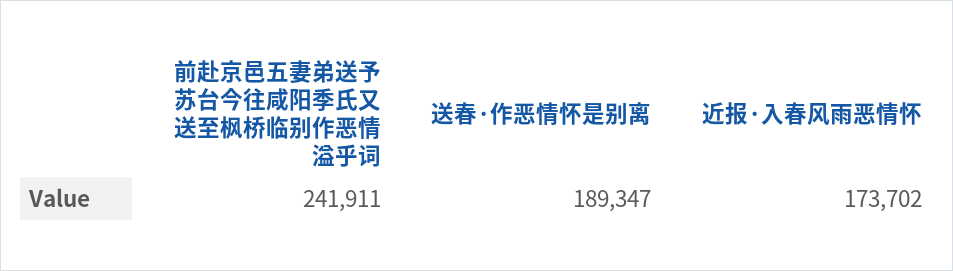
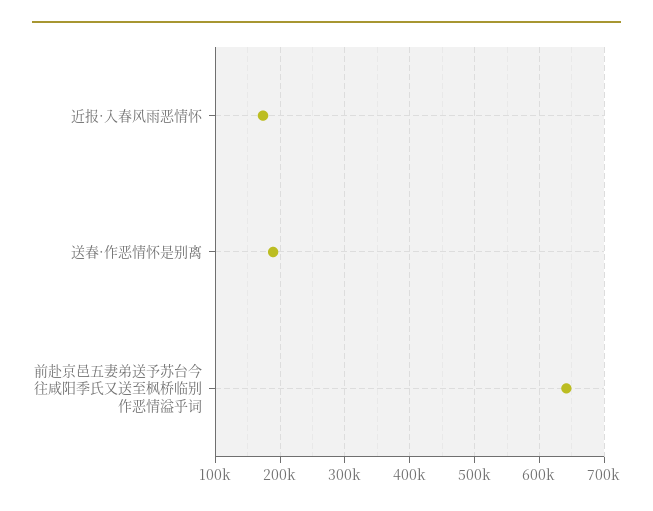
前赴京邑五妻弟送予苏台今往咸阳季氏又送至枫桥临别作恶情溢乎词: 241911 -> 640000

